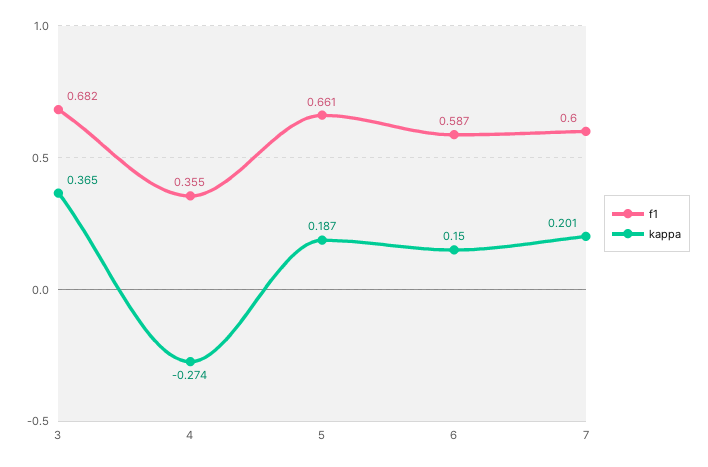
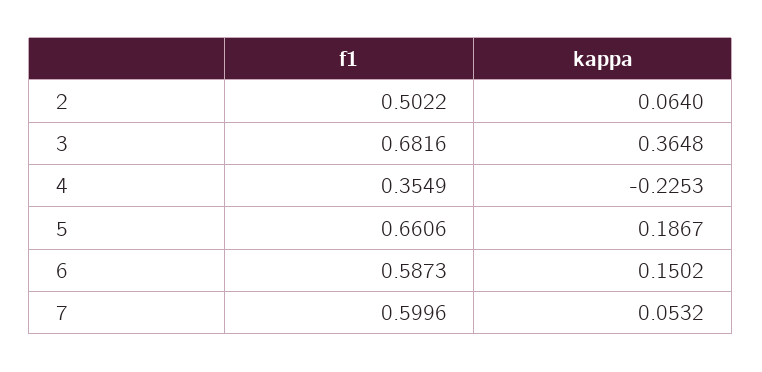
kappa, 4: -0.274 -> -0.2253
kappa, 7: 0.201 -> 0.0532
f1, 2: none -> 0.5022
kappa, 2: none -> 0.064

